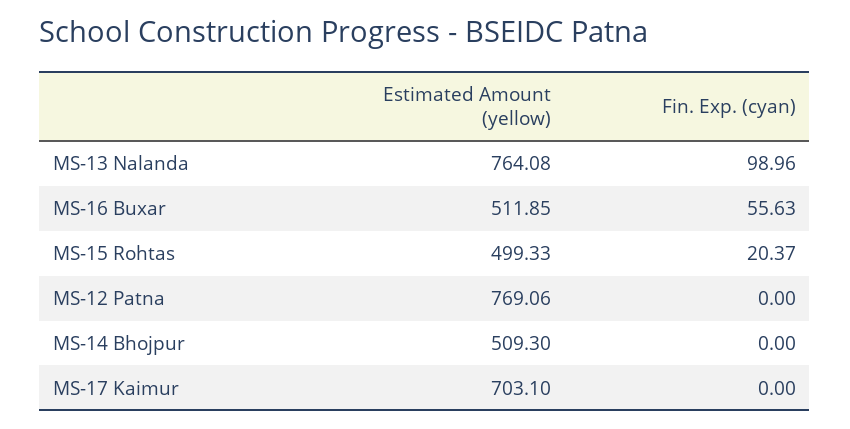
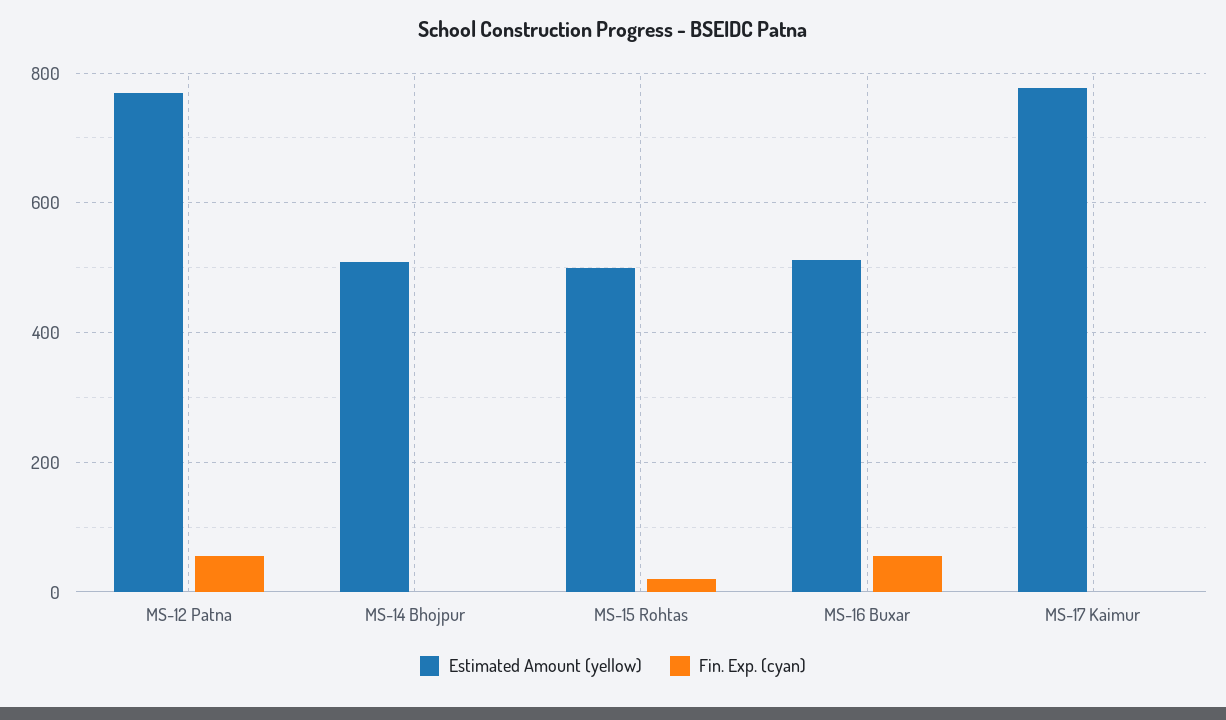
Estimated Amount (yellow), MS-13 Nalanda: 764.08 -> none
Fin. Exp. (cyan), MS-13 Nalanda: 98.96 -> none
Fin. Exp. (cyan), MS-12 Patna: 0 -> 60
Estimated Amount (yellow), MS-17 Kaimur: 703.1 -> 780

